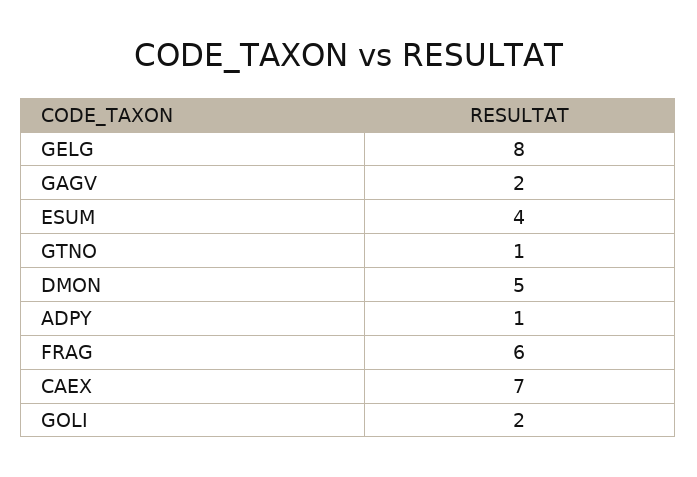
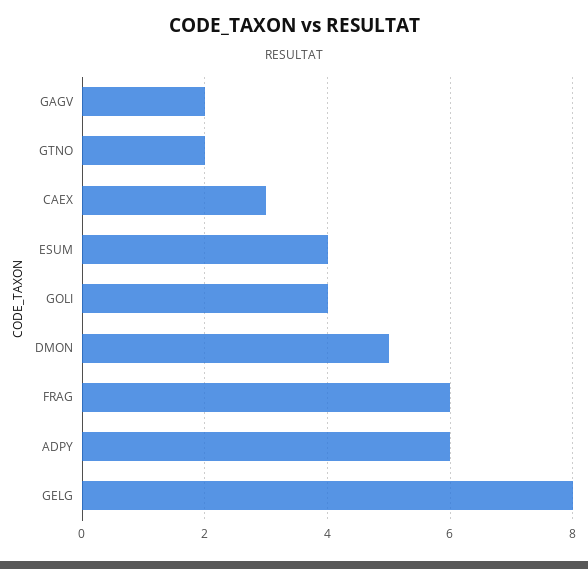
GTNO: 1 -> 2
ADPY: 1 -> 6
CAEX: 7 -> 3
GOLI: 2 -> 4

